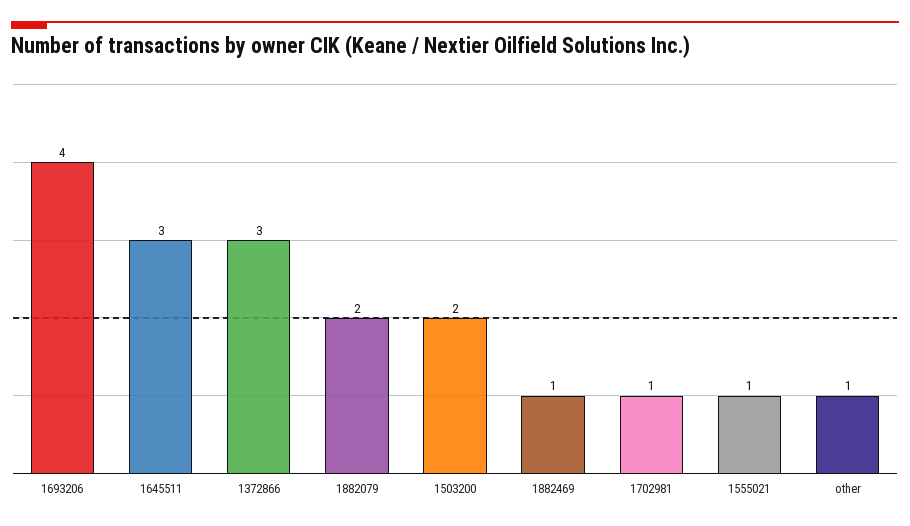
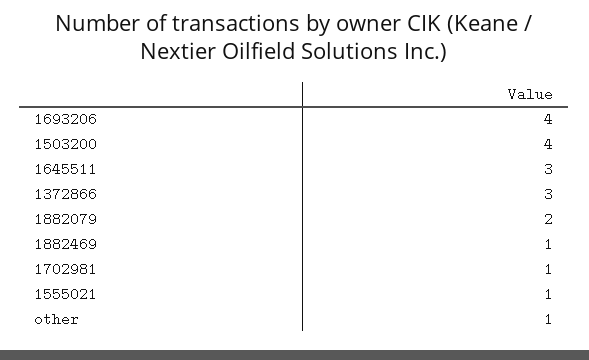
1503200: 2 -> 4

